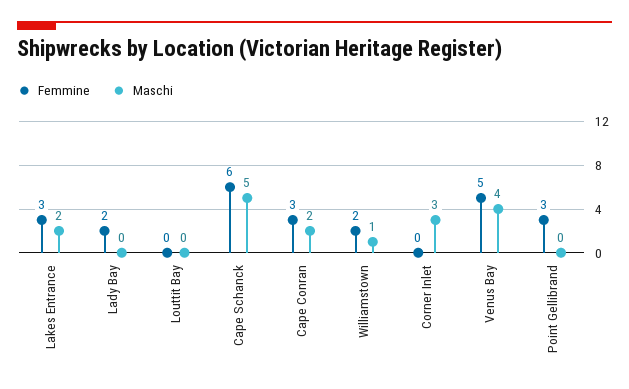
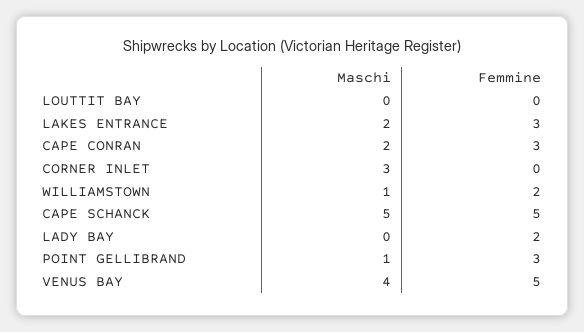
Femmine, Cape Schanck: 6 -> 5
Maschi, Point Gellibrand: 0 -> 1

